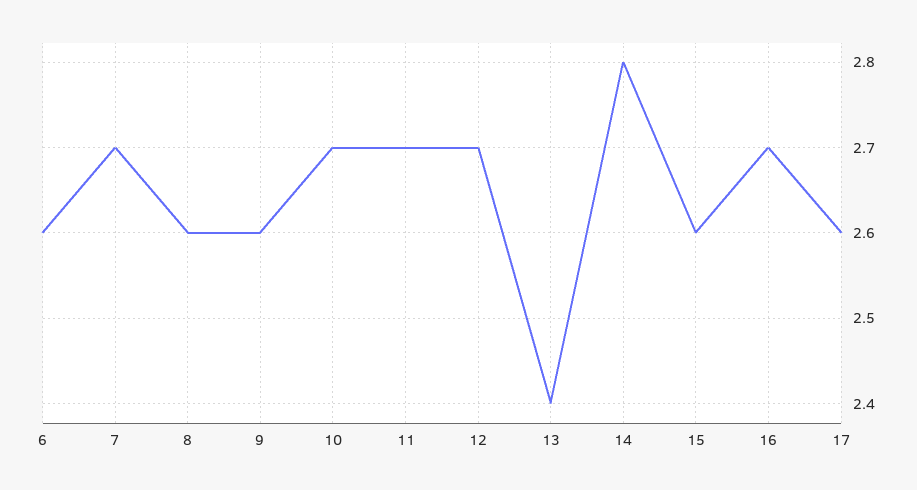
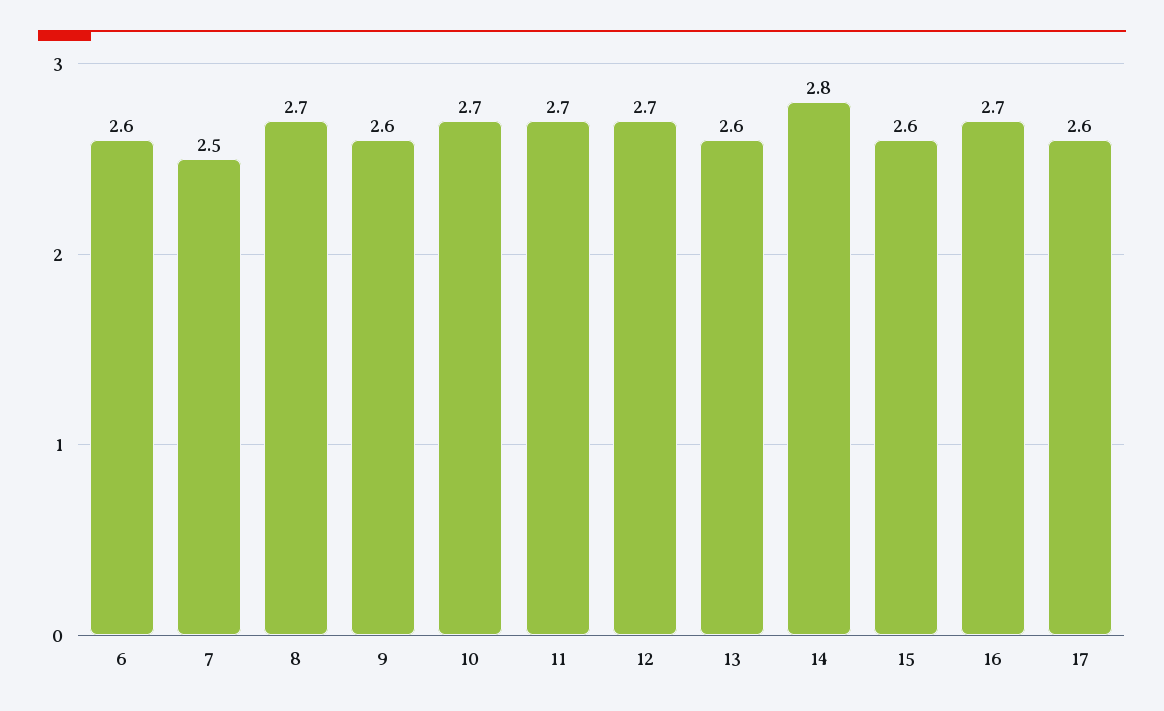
7: 2.7 -> 2.5
8: 2.6 -> 2.7
13: 2.4 -> 2.6

